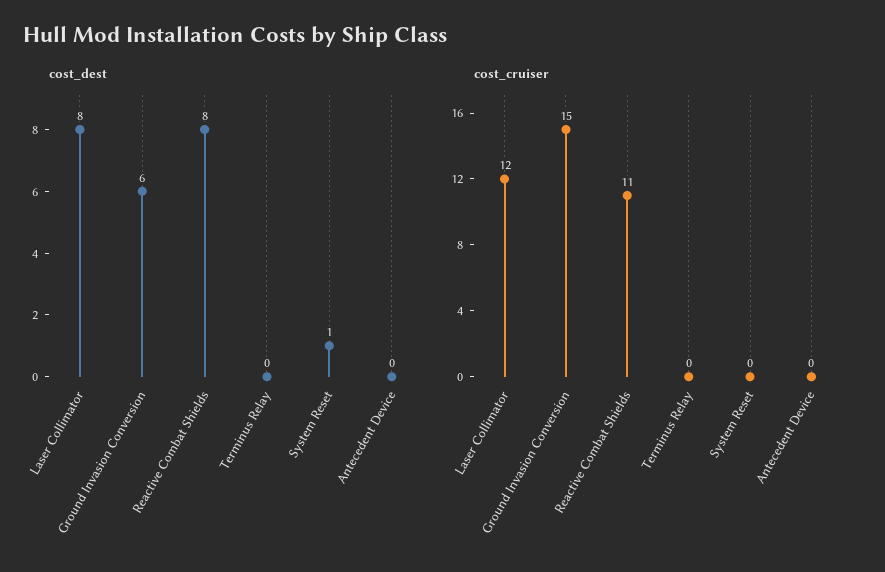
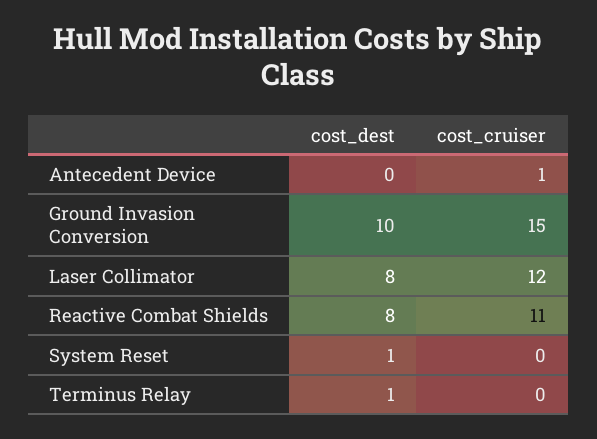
cost_dest, Ground Invasion Conversion: 6 -> 10
cost_dest, Terminus Relay: 0 -> 1
cost_cruiser, Antecedent Device: 0 -> 1

